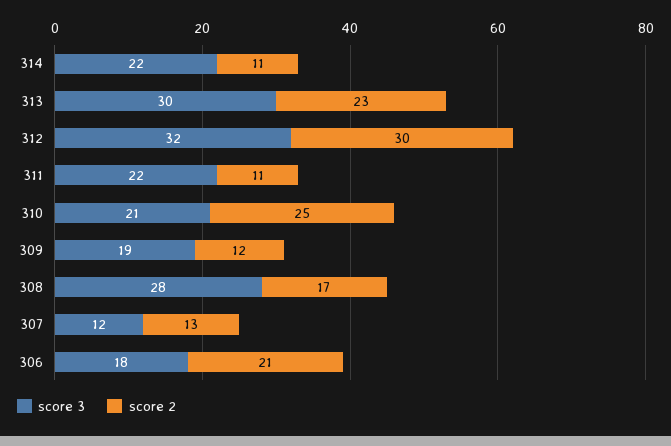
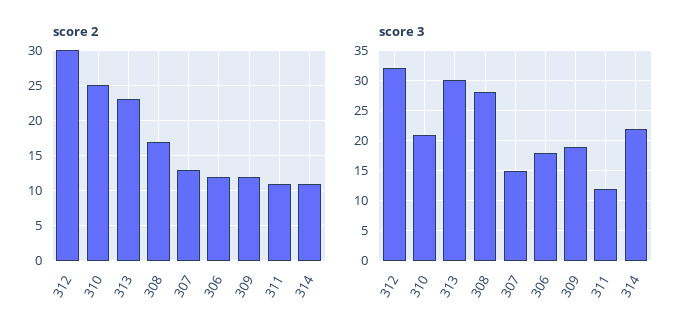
score 3, 311: 22 -> 12
score 3, 307: 12 -> 15
score 2, 306: 21 -> 12

